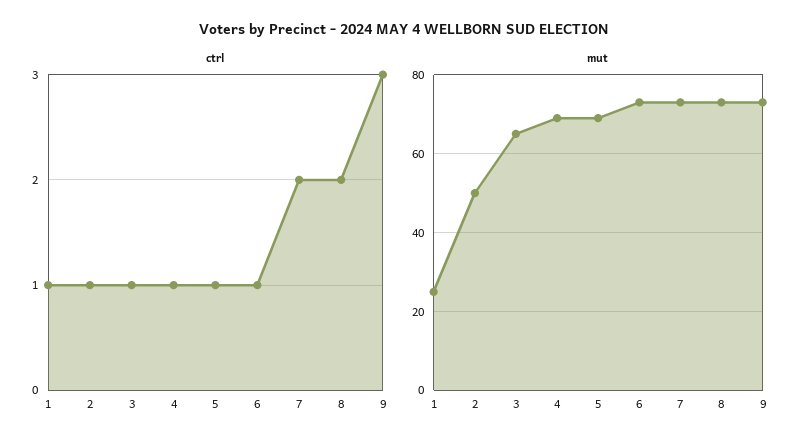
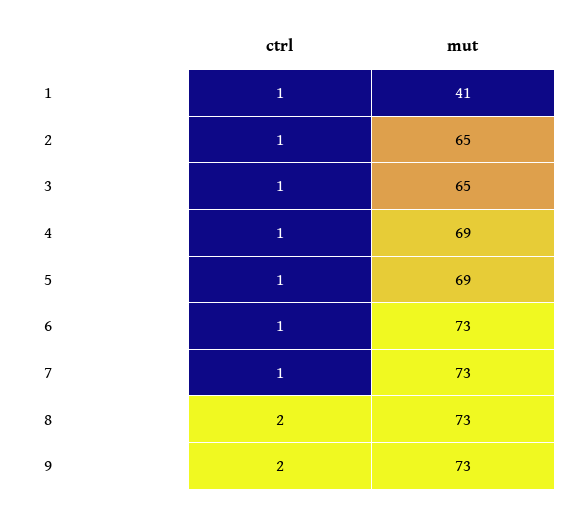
ctrl, 7: 2 -> 1
ctrl, 9: 3 -> 2
mut, 1: 25 -> 41
mut, 2: 50 -> 65

